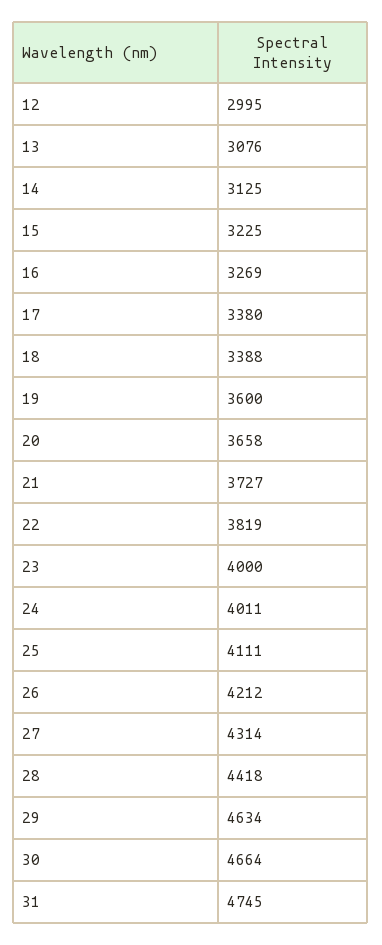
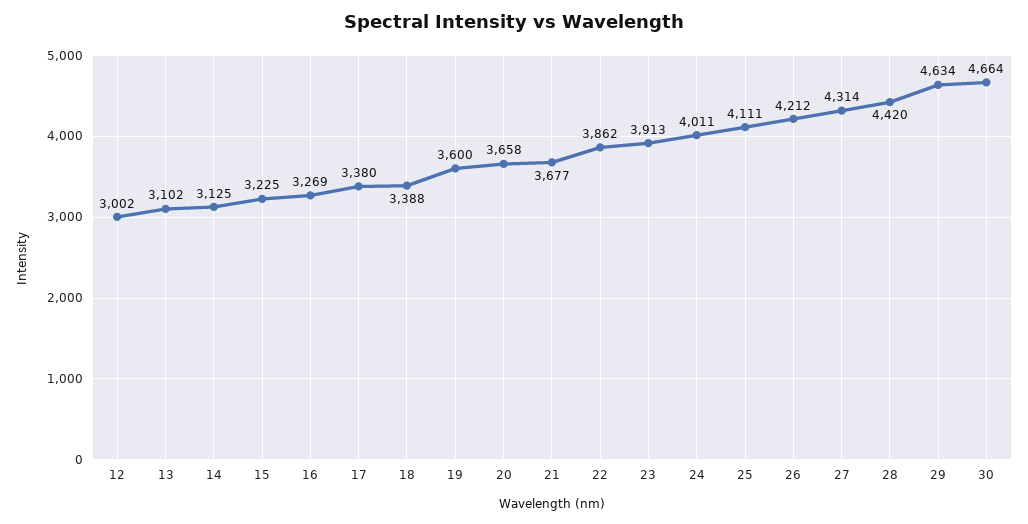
12: 2995 -> 3002
13: 3076 -> 3102
21: 3727 -> 3677
22: 3819 -> 3862
23: 4000 -> 3913
28: 4418 -> 4420
31: 4745 -> none

